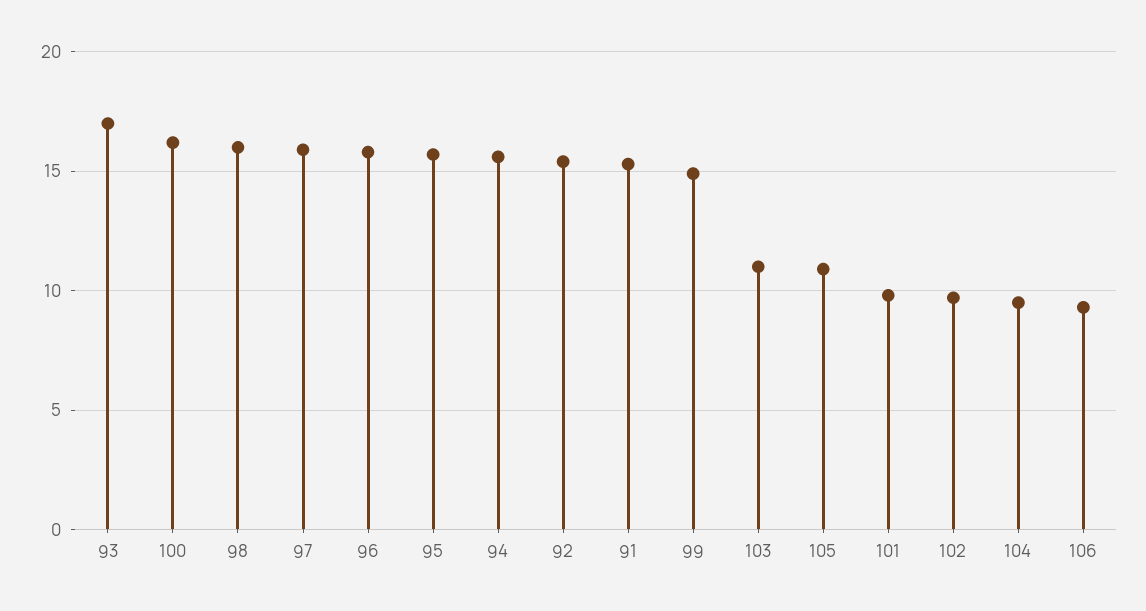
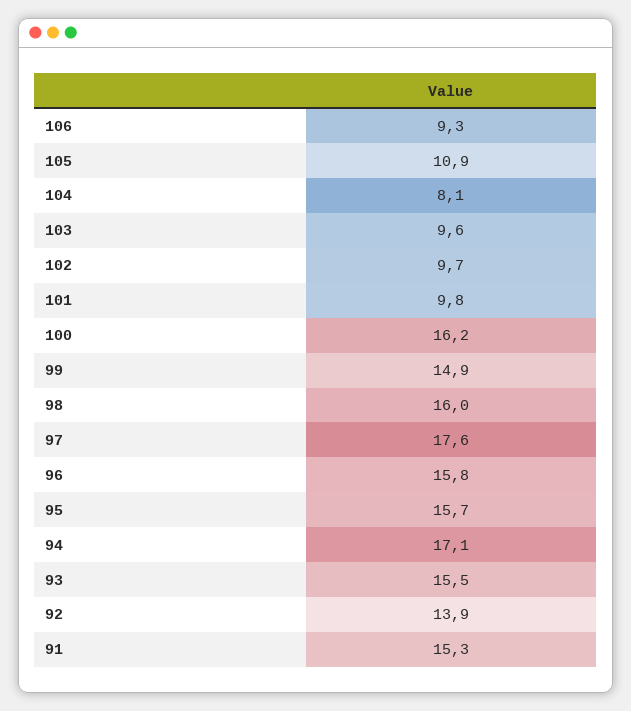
93: 17 -> 15.5
97: 16 -> 17.6
94: 15.5 -> 17.1
92: 15.5 -> 13.9
103: 11 -> 9.6
104: 9.5 -> 8.1

